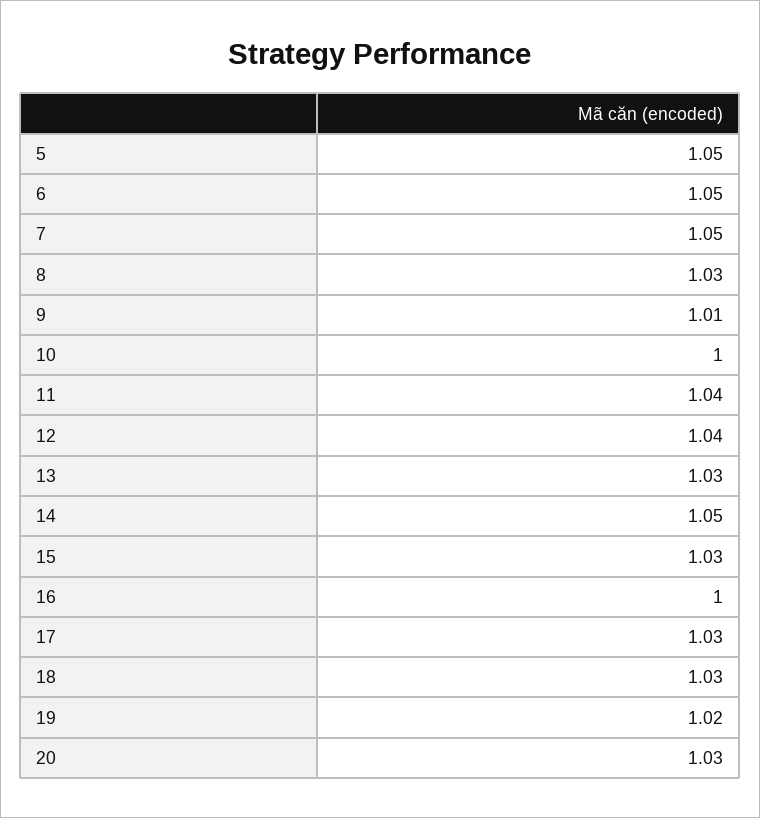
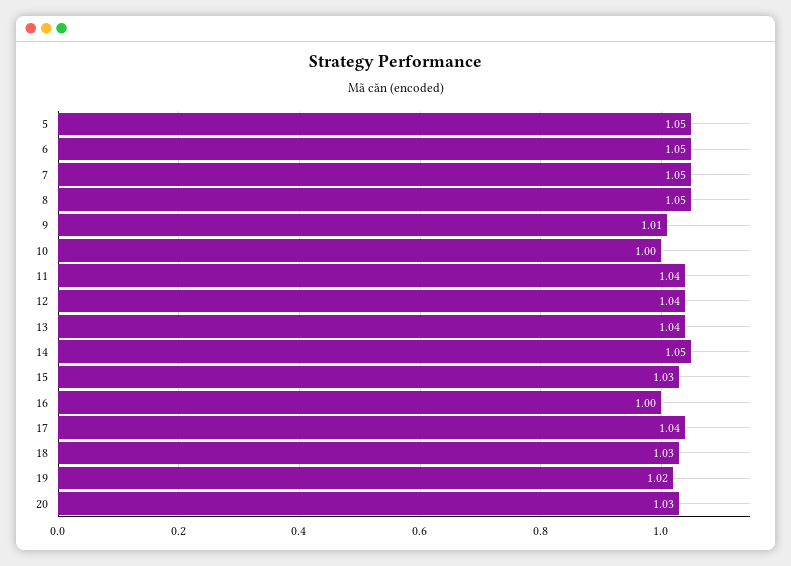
8: 1.03 -> 1.05
13: 1.03 -> 1.04
17: 1.03 -> 1.04

